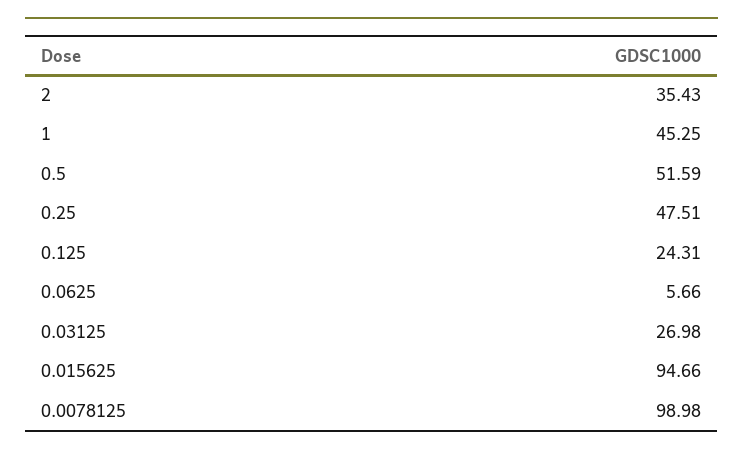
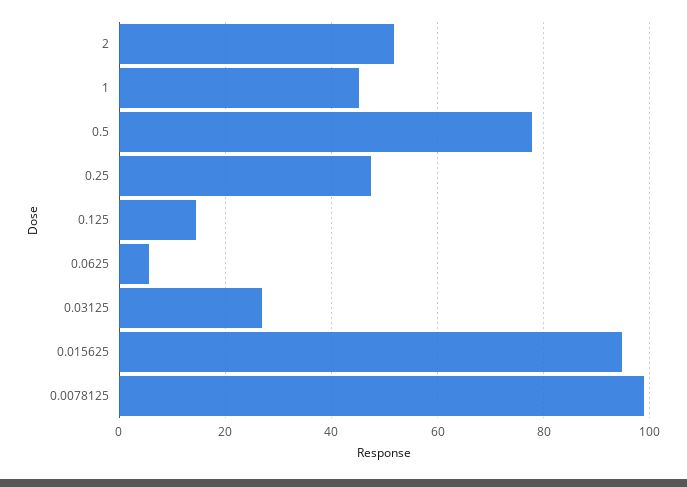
2: 35.43 -> 52
0.5: 51.59 -> 78
0.125: 24.31 -> 14

